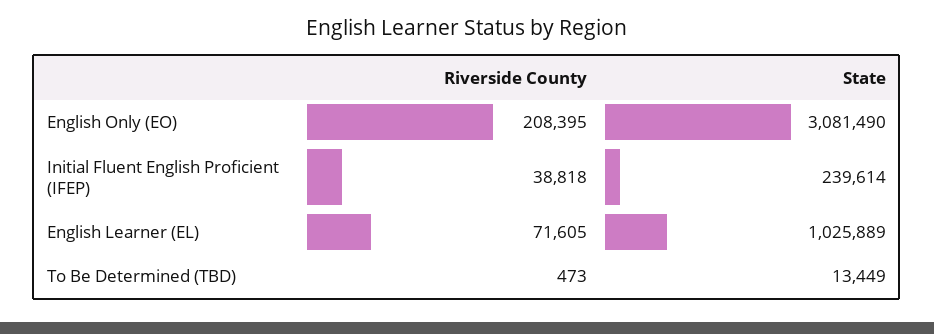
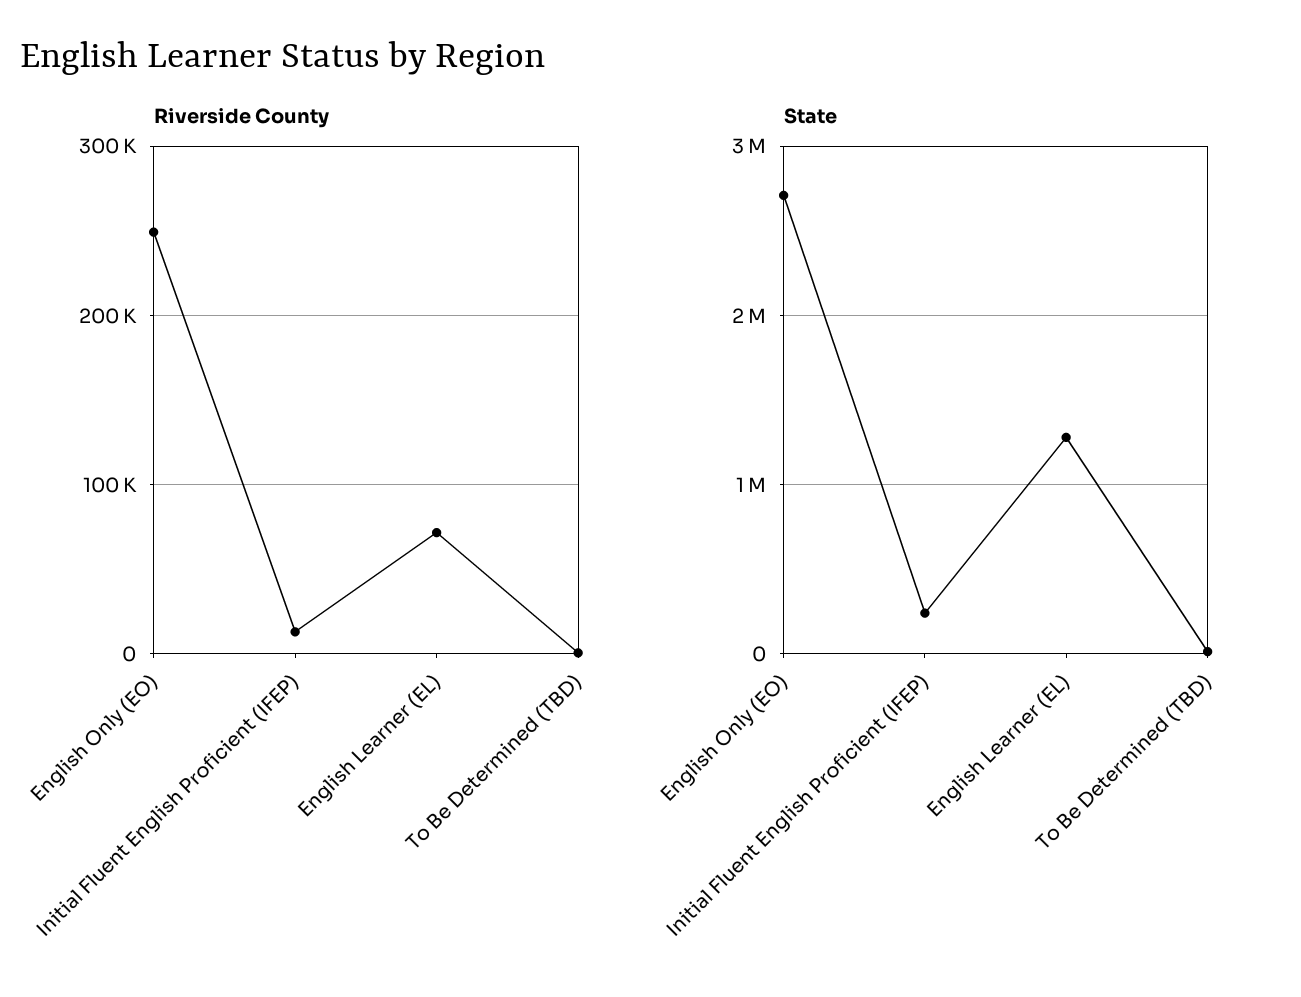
Riverside County, English Only (EO): 208395 -> 250000
State, English Only (EO): 3081490 -> 2700000
Riverside County, Initial Fluent English Proficient (IFEP): 38818 -> 10000
State, English Learner (EL): 1025889 -> 1300000

